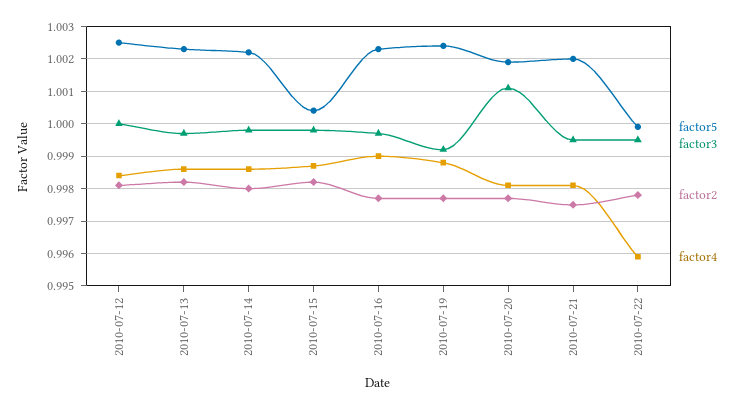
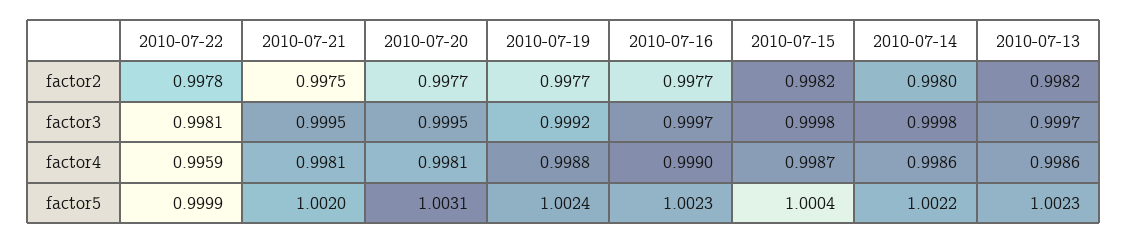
factor5, 2010-07-12: 1.0025 -> none
factor3, 2010-07-12: 1 -> none
factor2, 2010-07-12: 0.998 -> none
factor4, 2010-07-12: 0.9985 -> none
factor5, 2010-07-20: 1.002 -> 1.0031
factor3, 2010-07-20: 1.001 -> 0.9995
factor3, 2010-07-22: 0.9995 -> 0.9981

